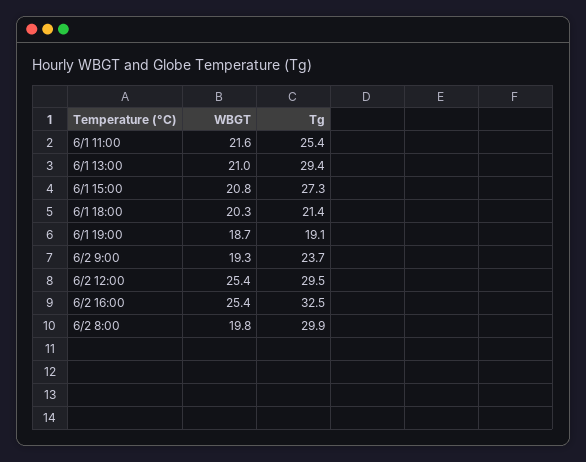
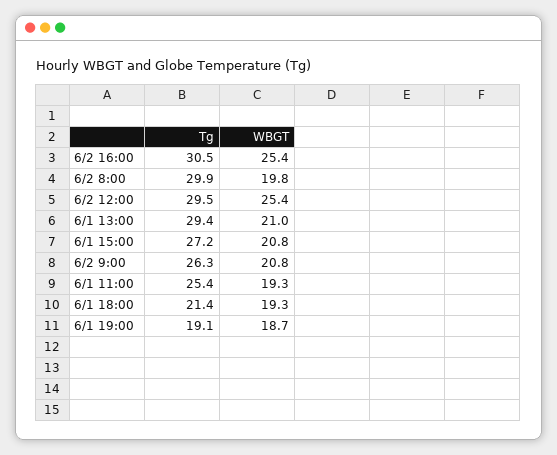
WBGT, 6/1 11:00: 21.6 -> 19.3
Tg, 6/1 15:00: 27.3 -> 27.2
WBGT, 6/1 18:00: 20.3 -> 19.3
WBGT, 6/2 9:00: 19.3 -> 20.8
Tg, 6/2 9:00: 23.7 -> 26.3
Tg, 6/2 16:00: 32.5 -> 30.5

